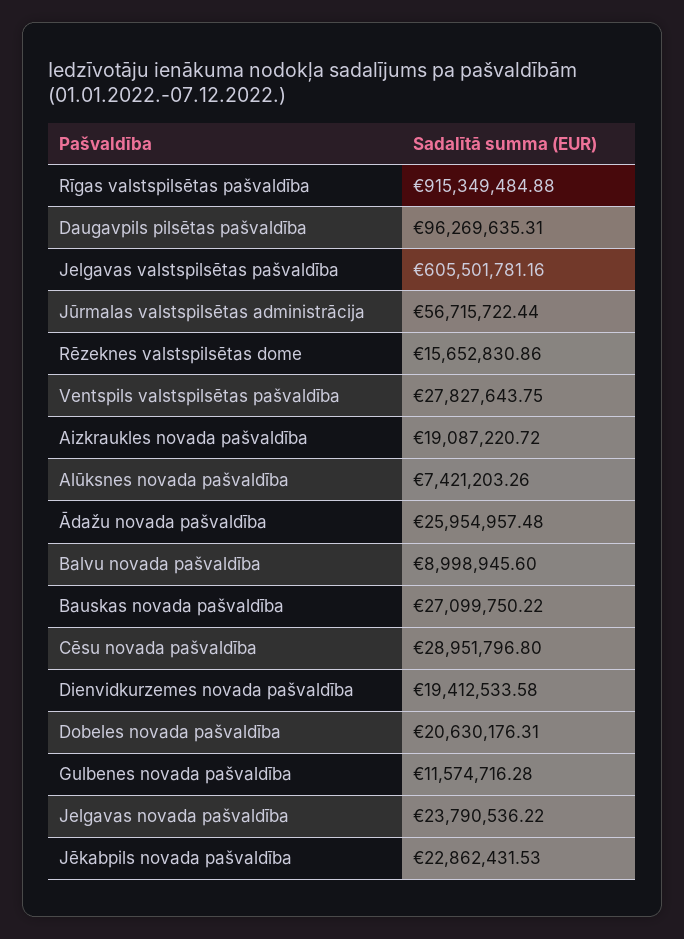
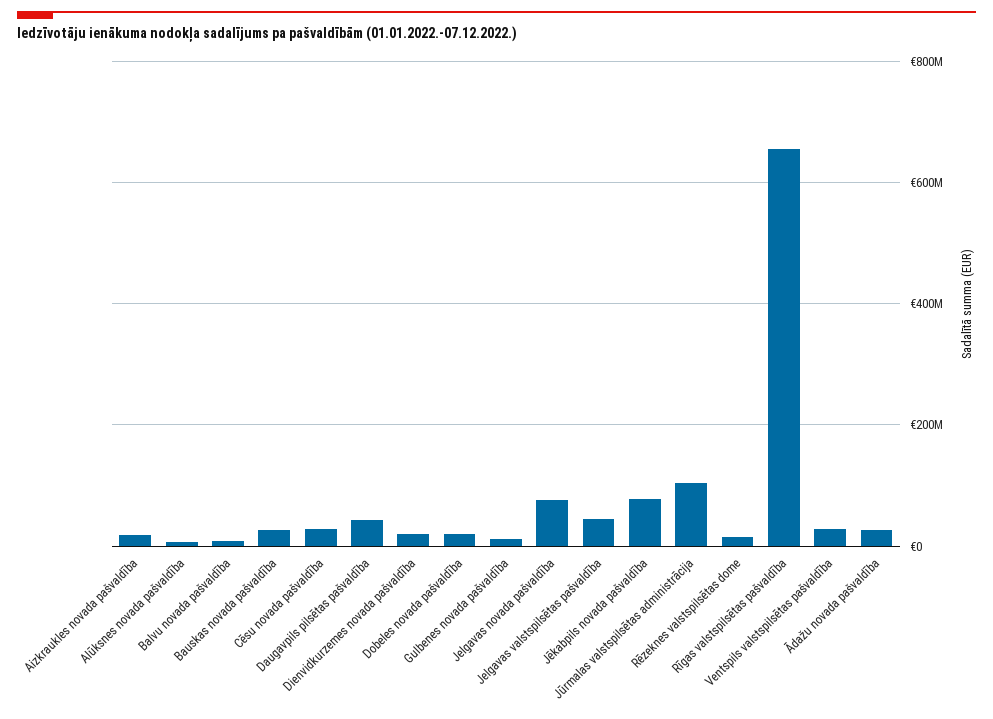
Rīgas valstspilsētas pašvaldība: 915349484.88 -> 660000000
Daugavpils pilsētas pašvaldība: 96269635.31 -> 40000000
Jelgavas valstspilsētas pašvaldība: 605501781.16 -> 40000000
Jūrmalas valstspilsētas administrācija: 56715722.44 -> 100000000
Jelgavas novada pašvaldība: 23790536.22 -> 80000000
Jēkabpils novada pašvaldība: 22862431.53 -> 80000000

